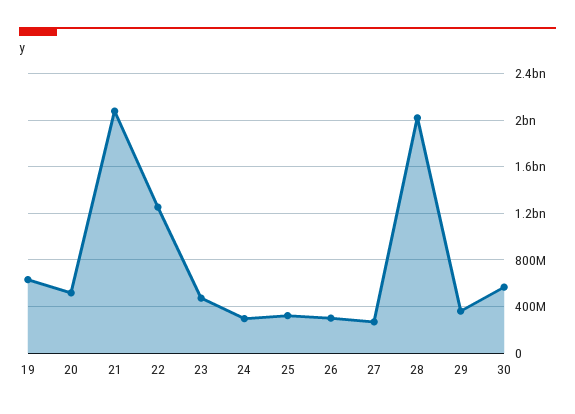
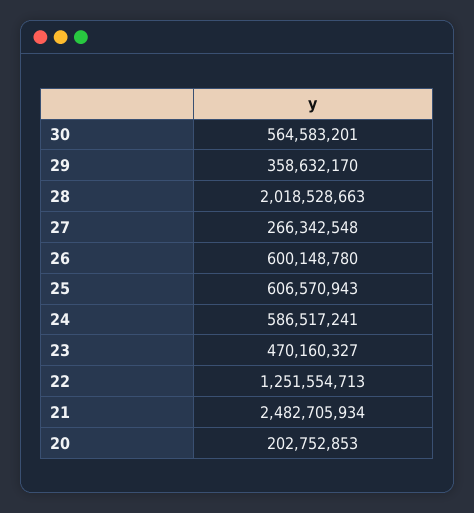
19: 600000000 -> none
20: 500000000 -> 202752853
21: 2100000000 -> 2482705934
24: 300000000 -> 586517241
25: 300000000 -> 606570943
26: 300000000 -> 600148780

